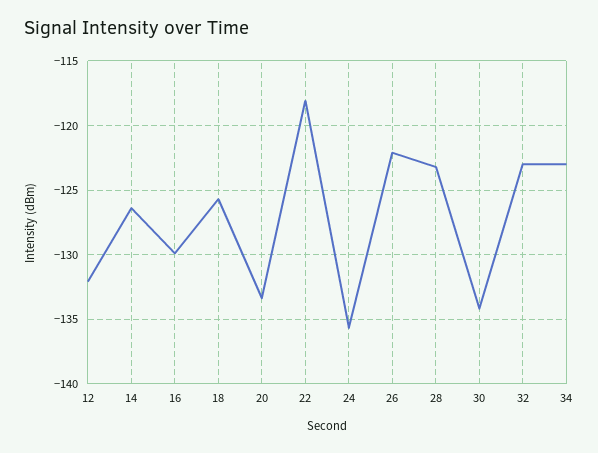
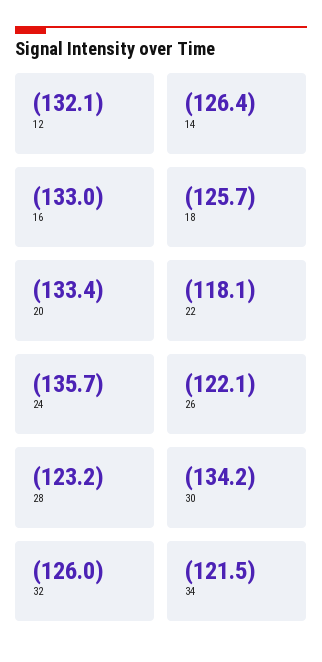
16: -130 -> -133
32: -123 -> -126
34: -123 -> -121.5

